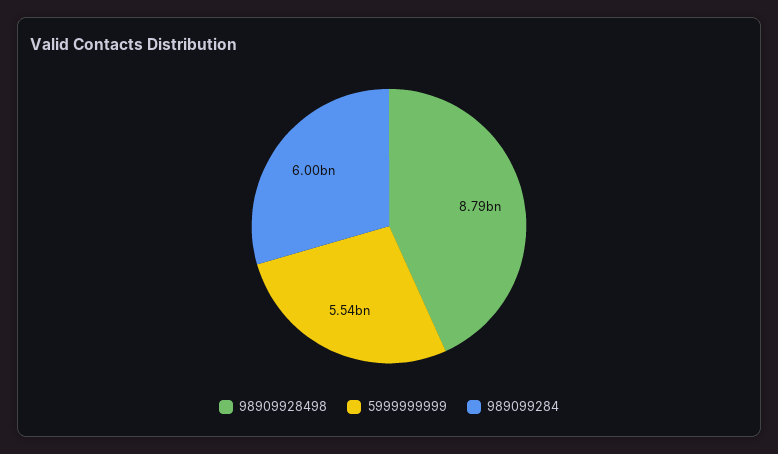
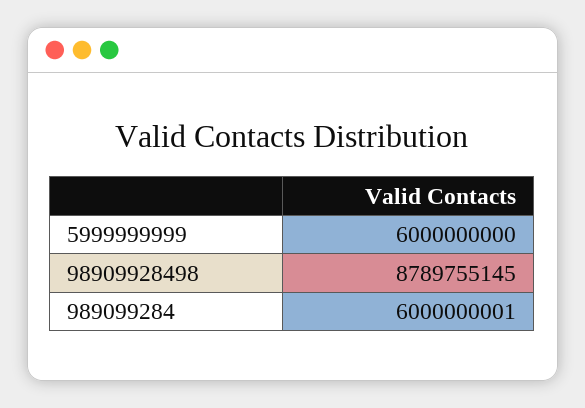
5999999999: 5540000000 -> 6000000000

